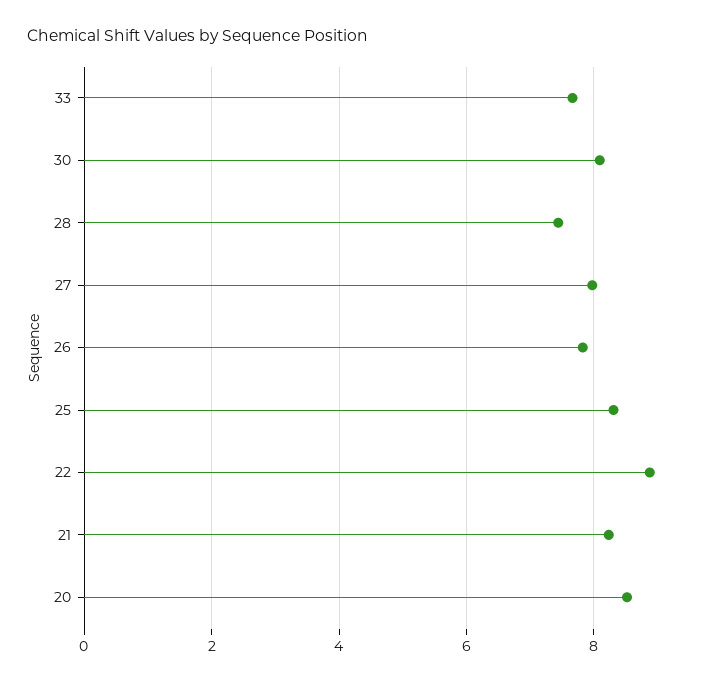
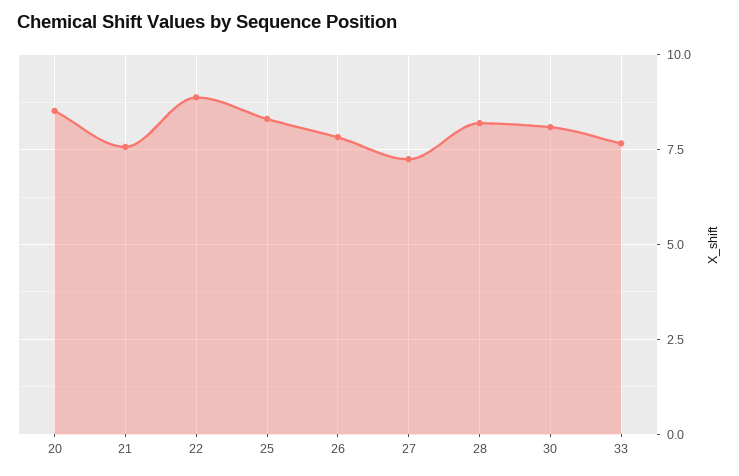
28: 7.4 -> 8.25
27: 8 -> 7.25
21: 8.2 -> 7.5

